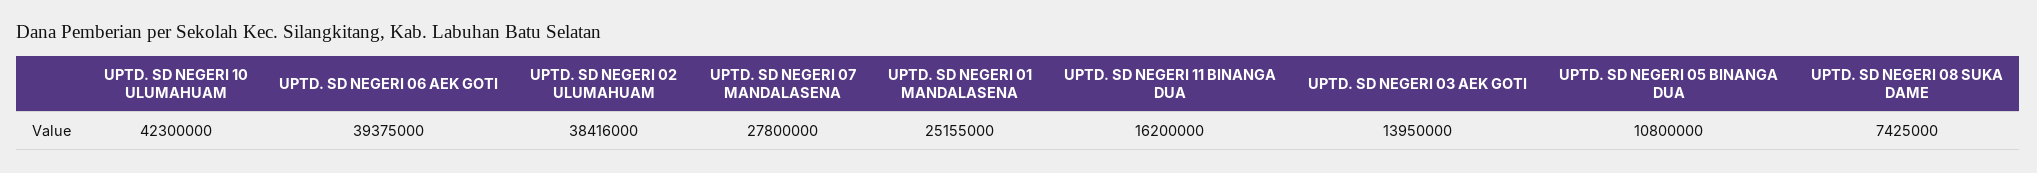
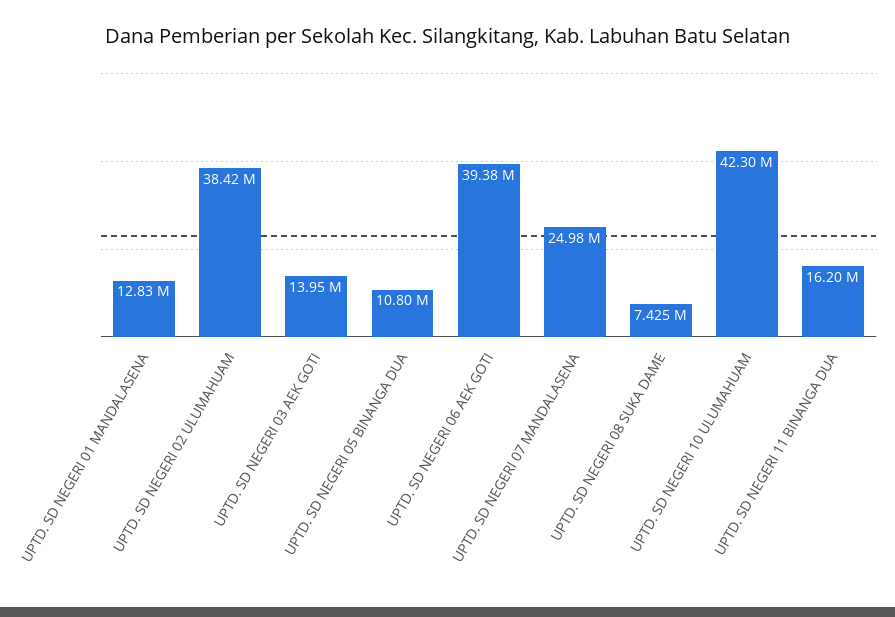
UPTD. SD NEGERI 07 MANDALASENA: 27800000 -> 24980000
UPTD. SD NEGERI 01 MANDALASENA: 25155000 -> 12830000

